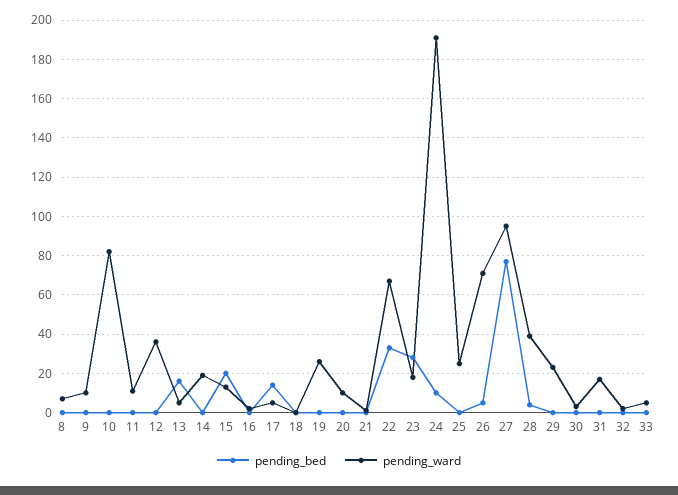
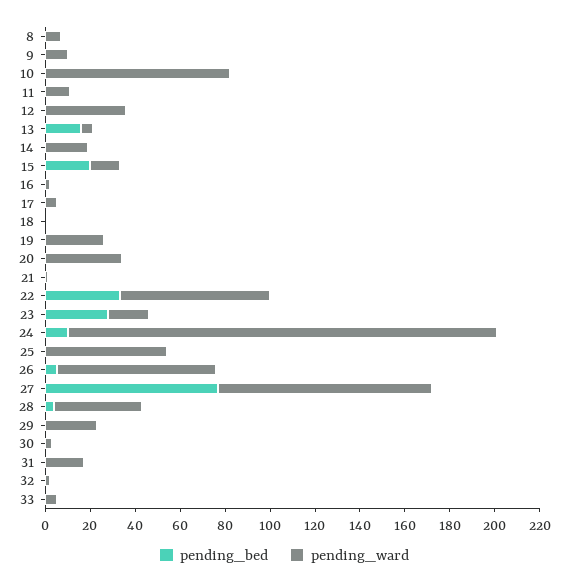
pending_bed, 17: 15 -> 0
pending_ward, 20: 10 -> 35
pending_ward, 25: 25 -> 55

